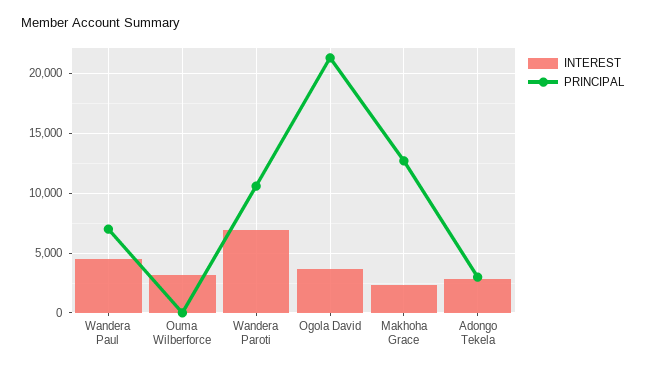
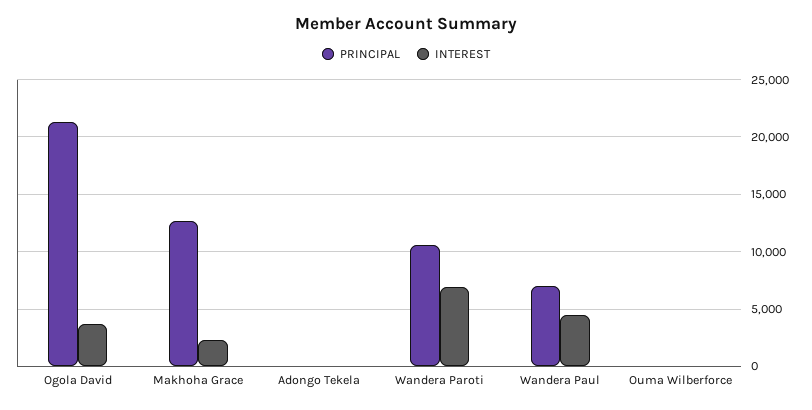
INTEREST, Ouma Wilberforce: 3000 -> 0
INTEREST, Adongo Tekela: 3000 -> 0
PRINCIPAL, Adongo Tekela: 3000 -> 0

